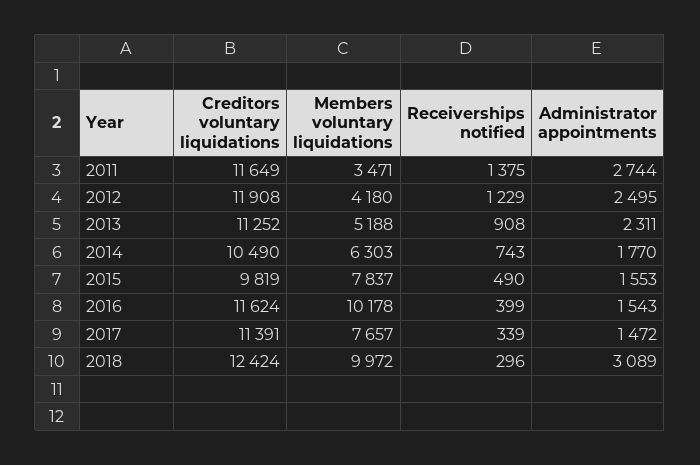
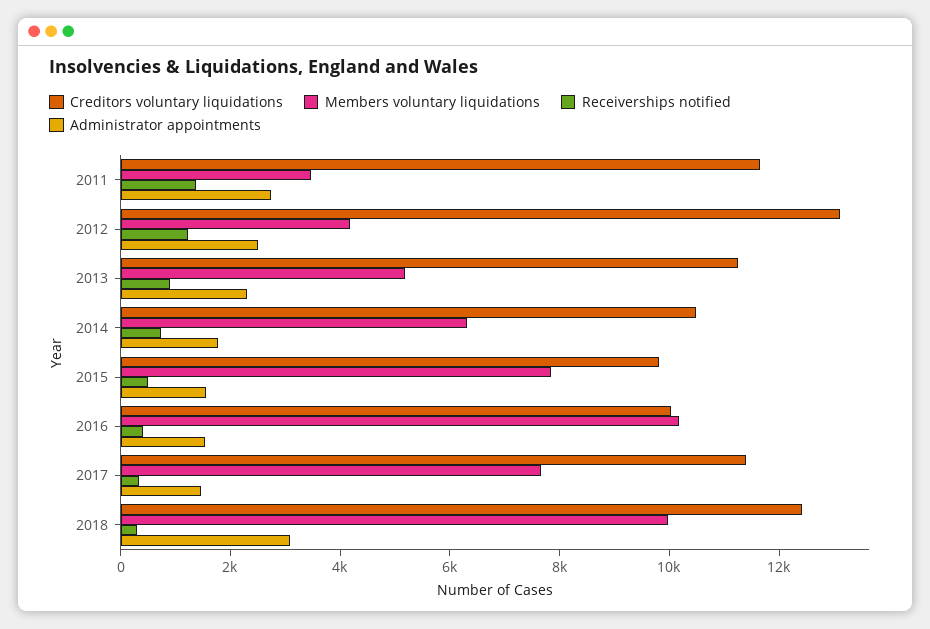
Creditors voluntary liquidations, 2012: 11908 -> 13000
Creditors voluntary liquidations, 2016: 11624 -> 10000

